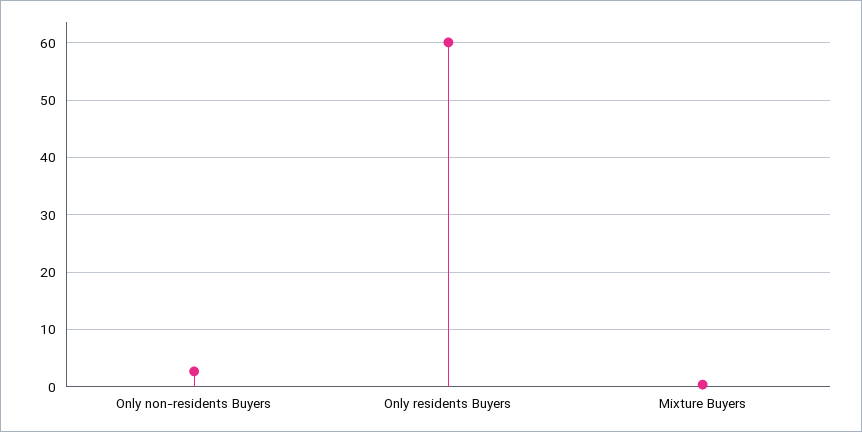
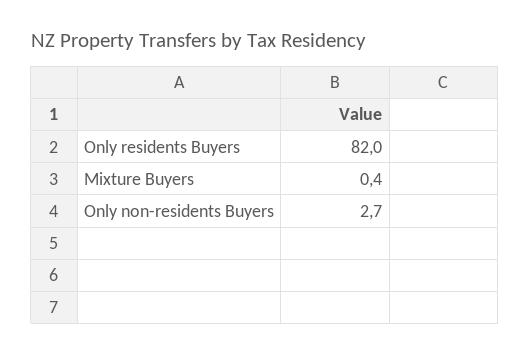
Only residents Buyers: 60 -> 82

